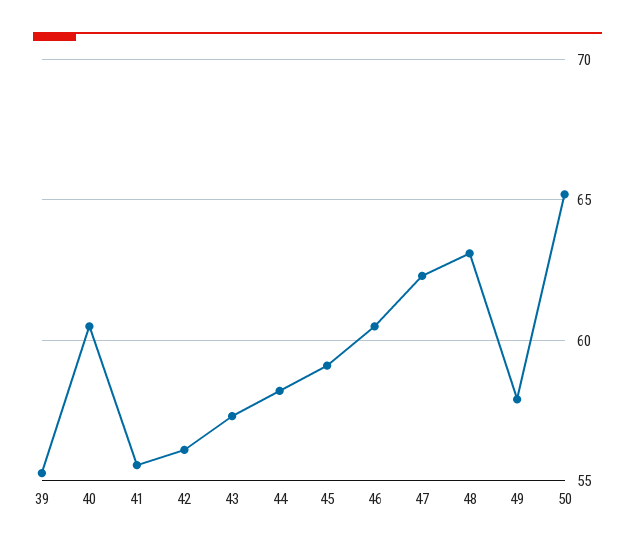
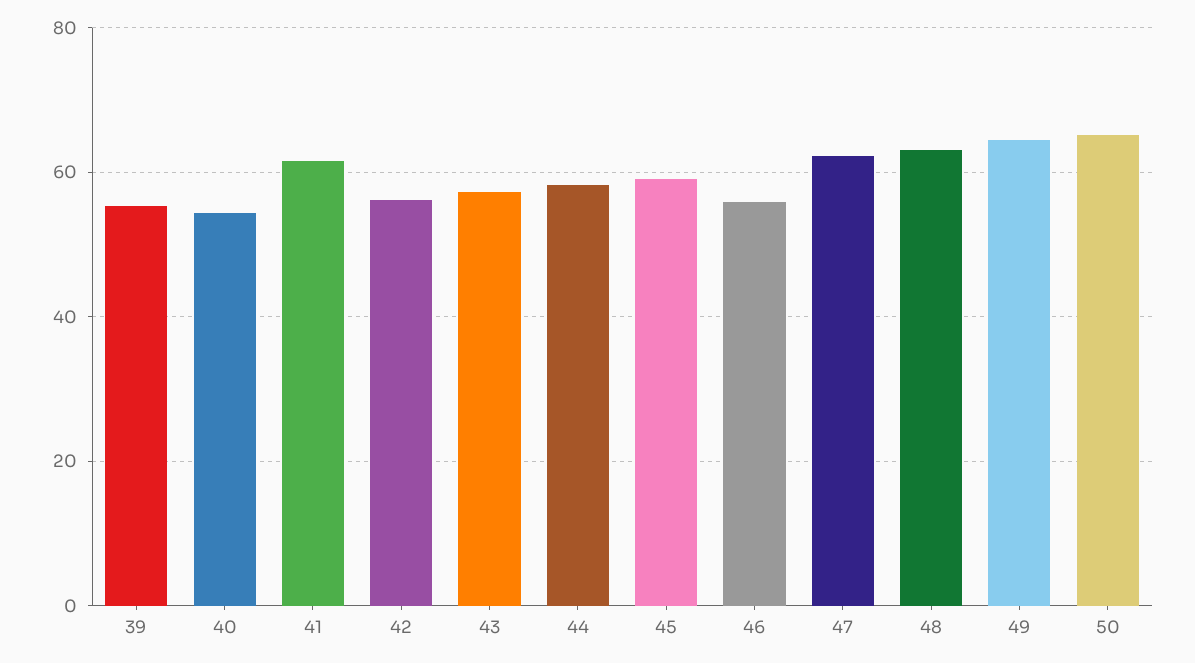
40: 60.5 -> 54
41: 55.5 -> 62
46: 60.5 -> 56
49: 58 -> 64

